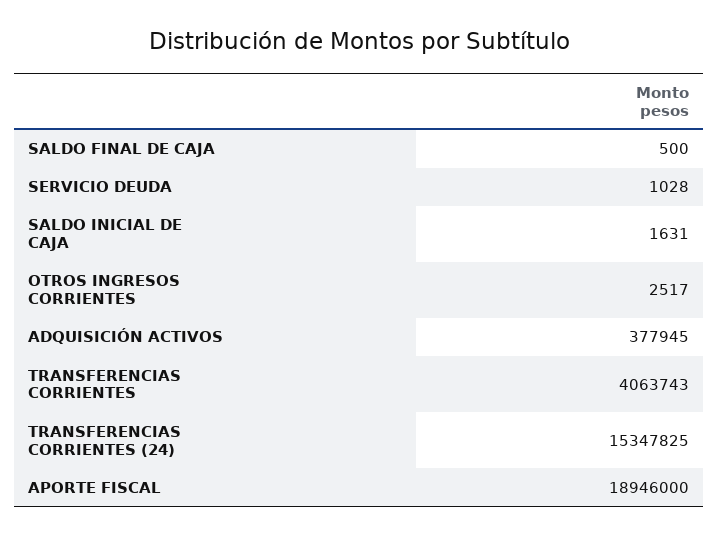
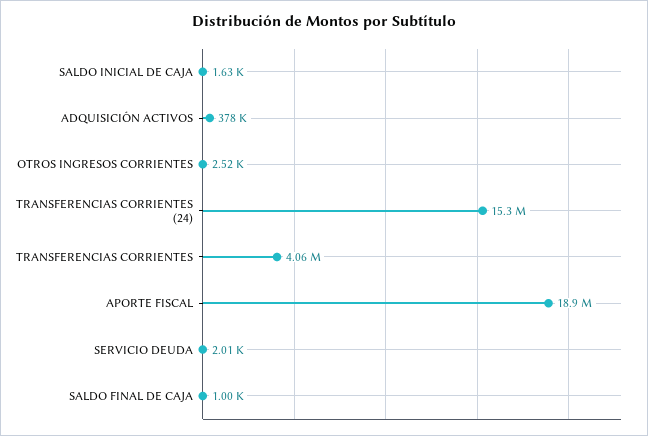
SALDO FINAL DE CAJA: 500 -> 1000
SERVICIO DEUDA: 1028 -> 2010

